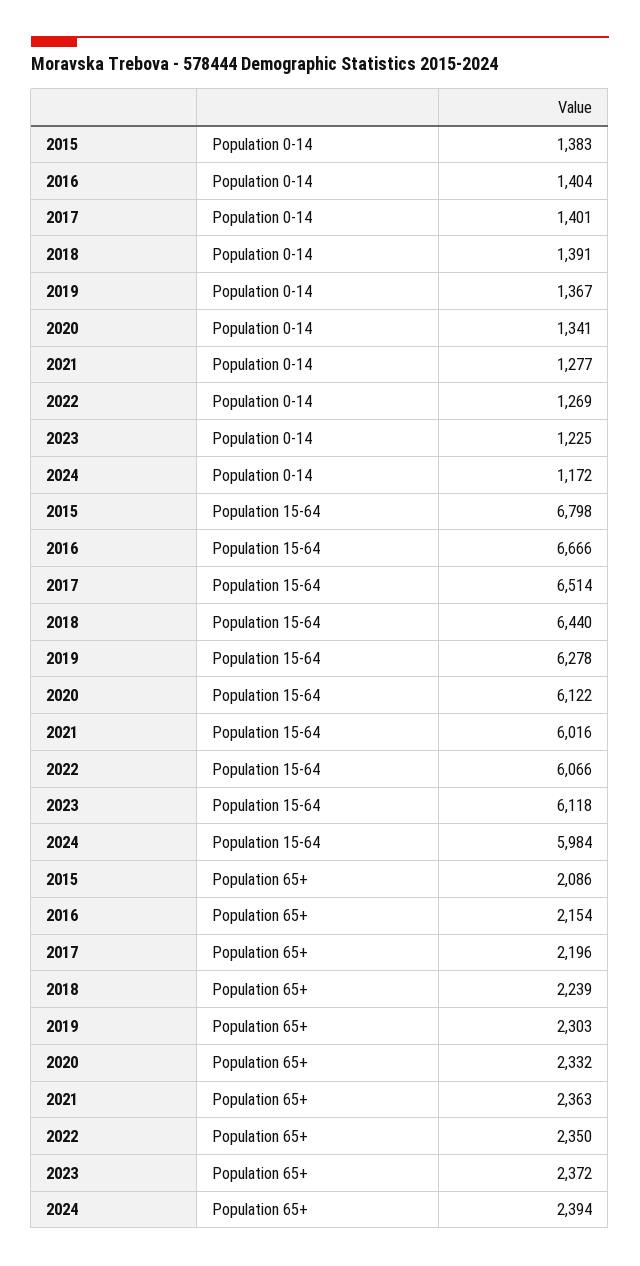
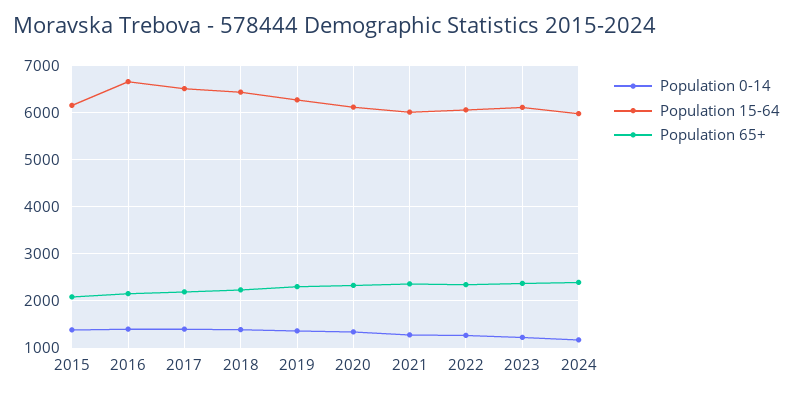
Population 15-64, 2015: 6798 -> 6200

